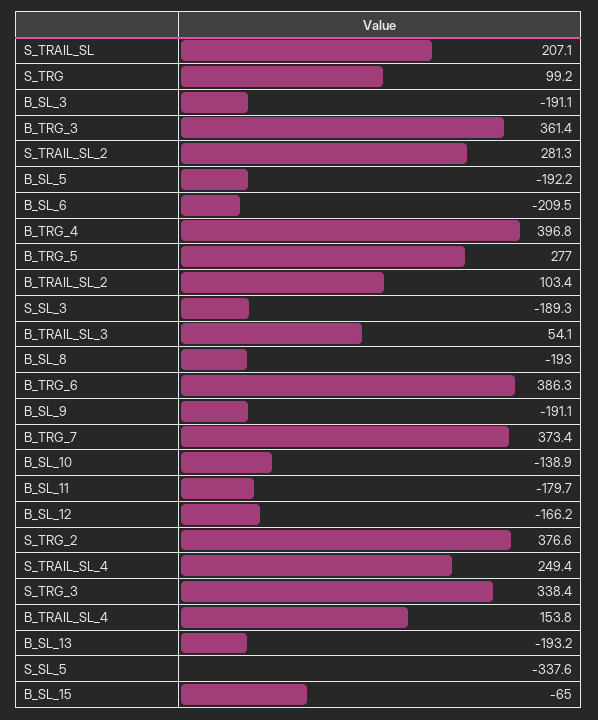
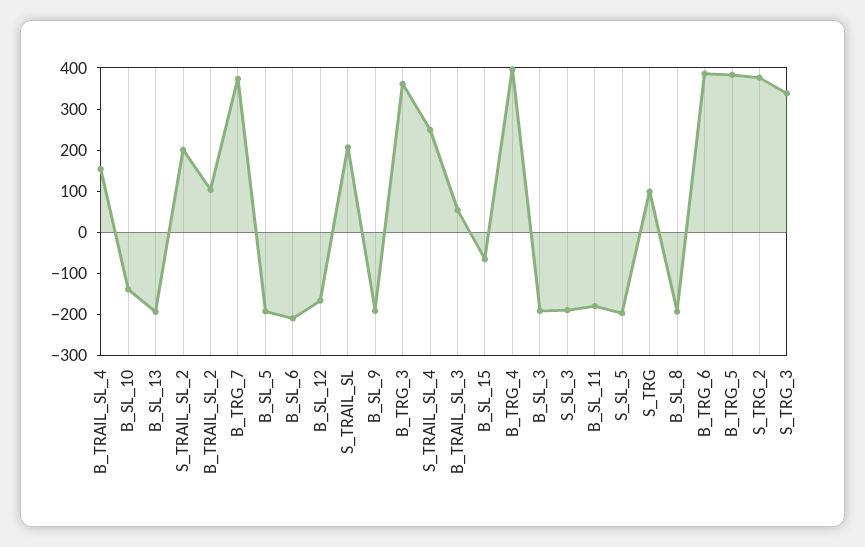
S_TRAIL_SL_2: 281.3 -> 200
B_TRG_5: 277 -> 380
S_SL_5: -337.6 -> -200

